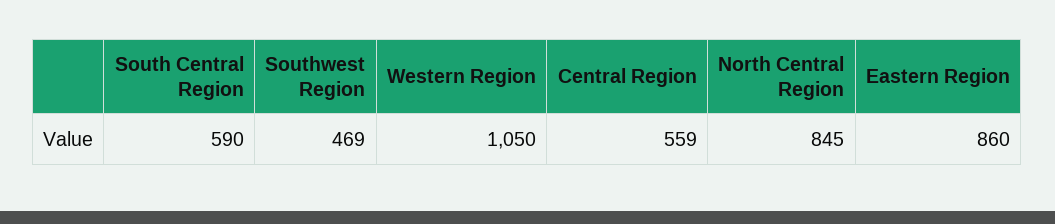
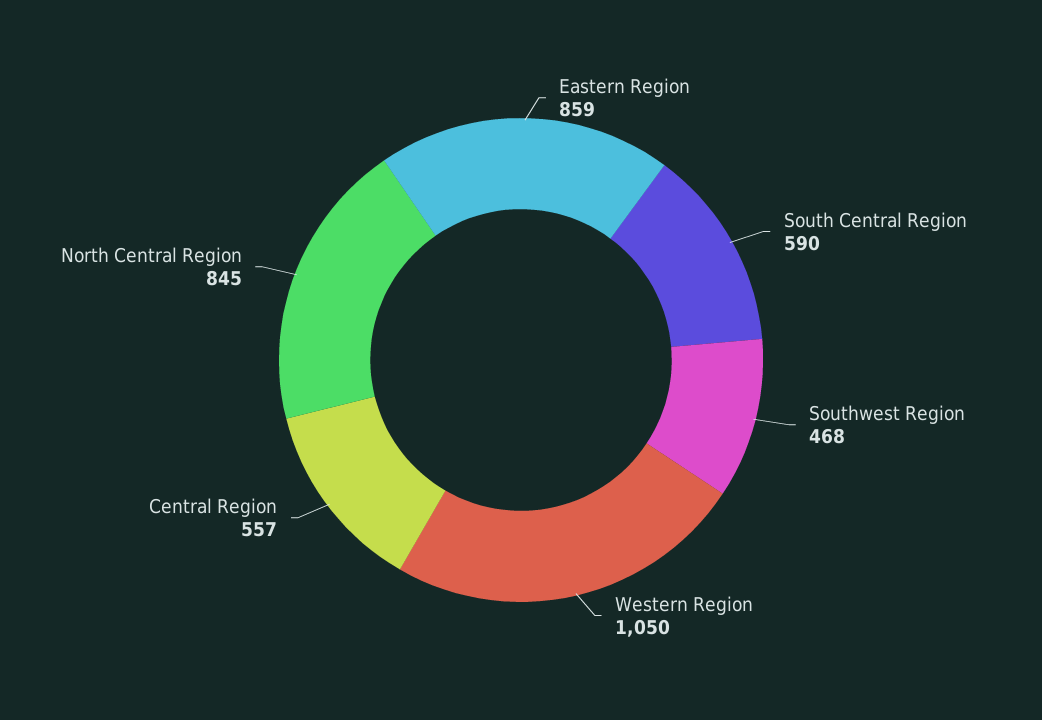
Southwest Region: 469 -> 468
Central Region: 559 -> 557
Eastern Region: 860 -> 859

